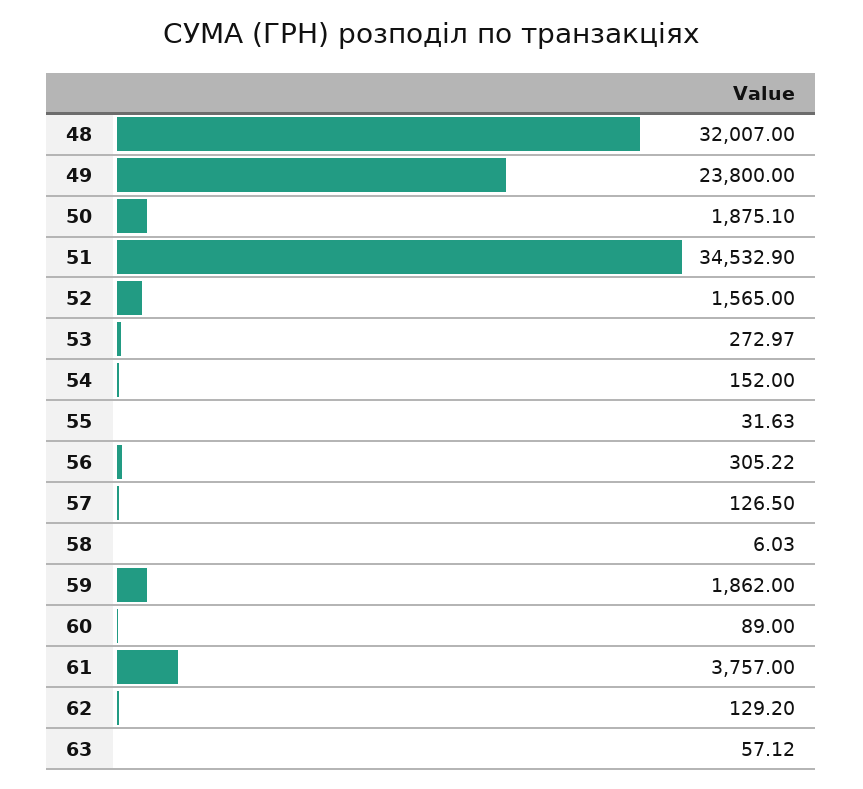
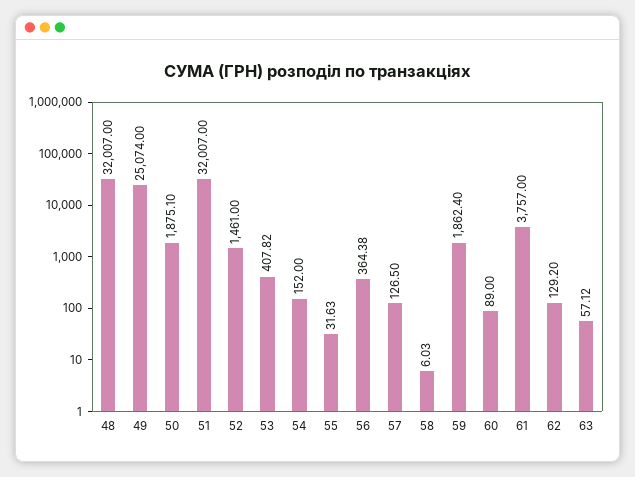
49: 23800 -> 25074
51: 34532.9 -> 32007
52: 1565 -> 1461
53: 272.97 -> 407.82
56: 305.22 -> 364.38
59: 1862 -> 1862.4

